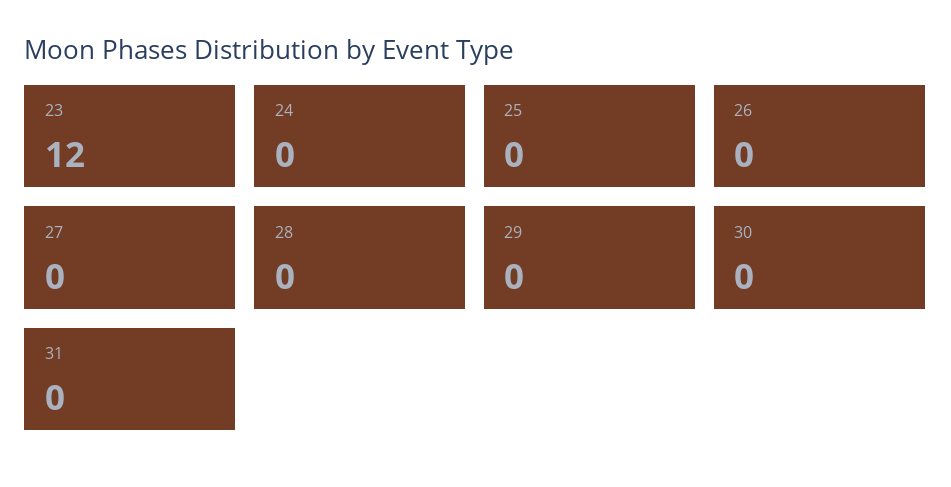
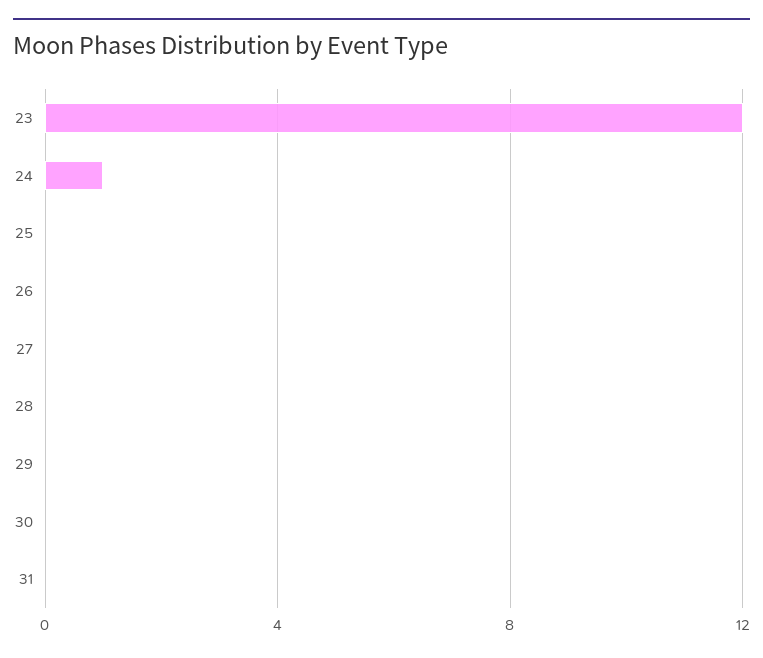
24: 0 -> 1

